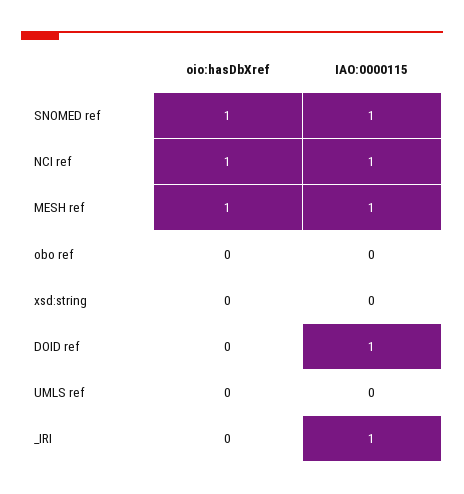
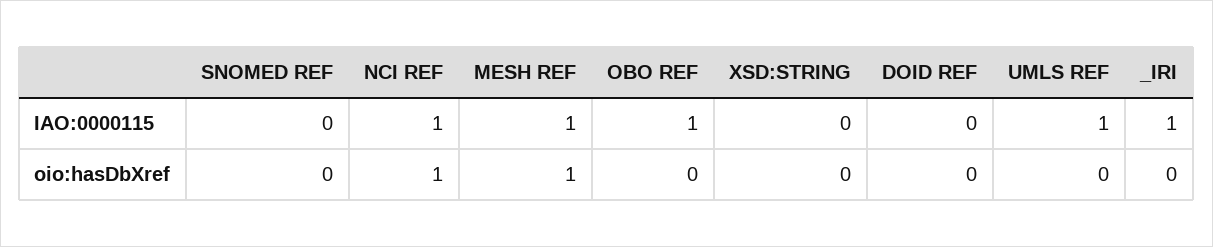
oio:hasDbXref, SNOMED ref: 1 -> 0
IAO:0000115, SNOMED ref: 1 -> 0
IAO:0000115, obo ref: 0 -> 1
IAO:0000115, DOID ref: 1 -> 0
IAO:0000115, UMLS ref: 0 -> 1

